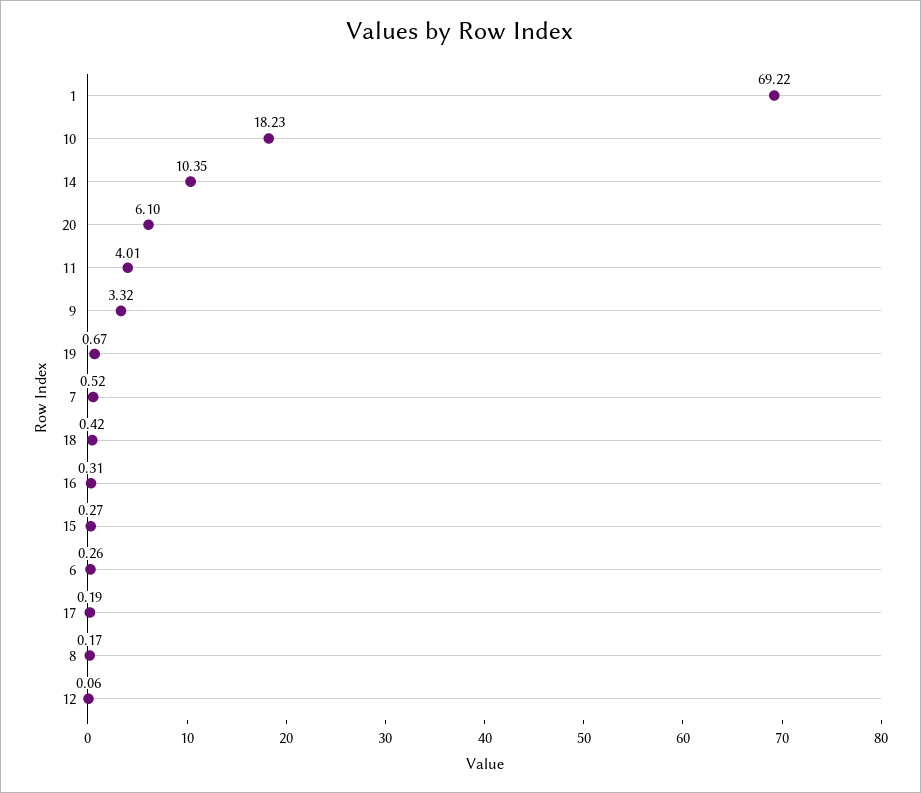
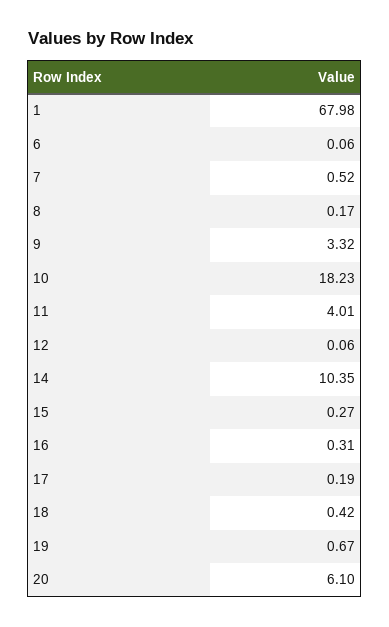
1: 69.22 -> 67.98
6: 0.26 -> 0.06

